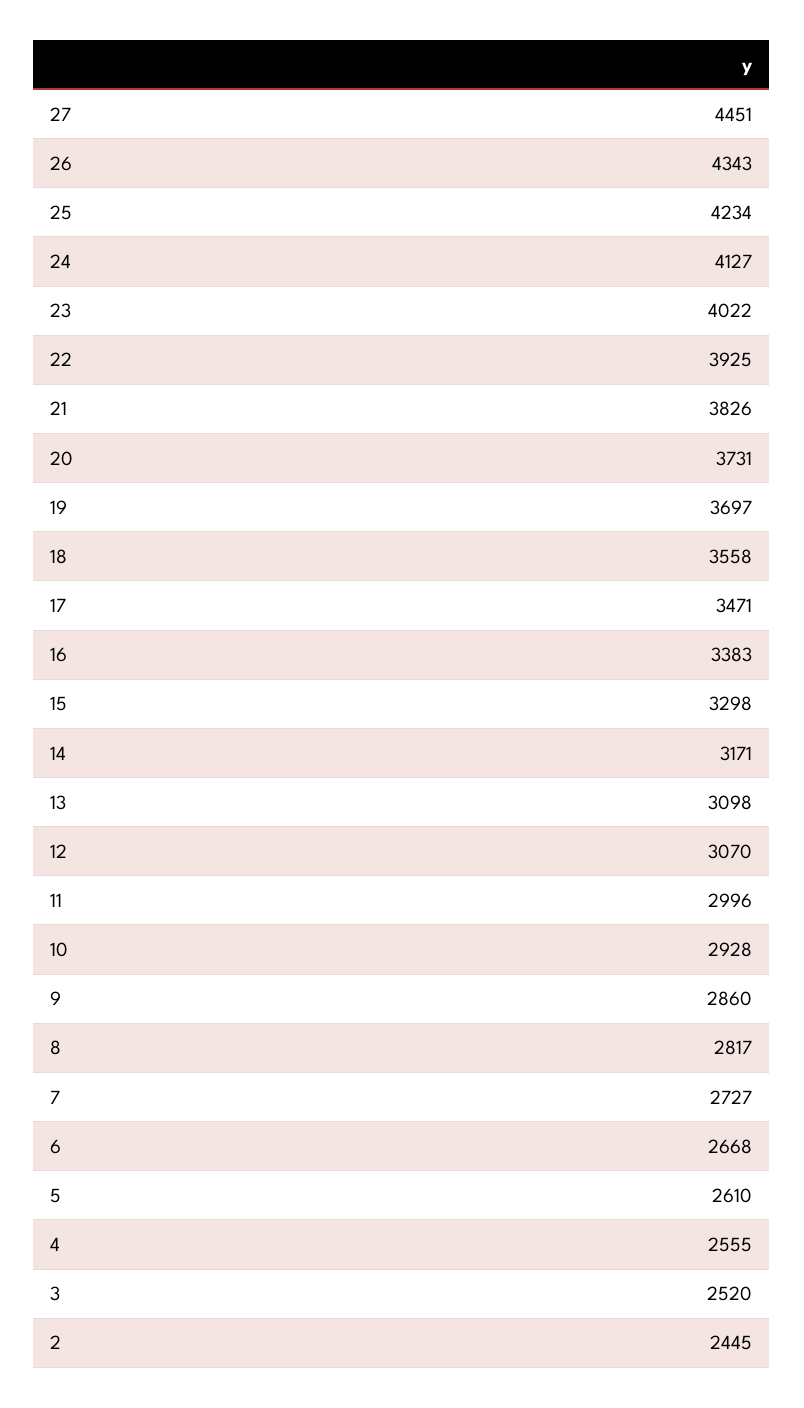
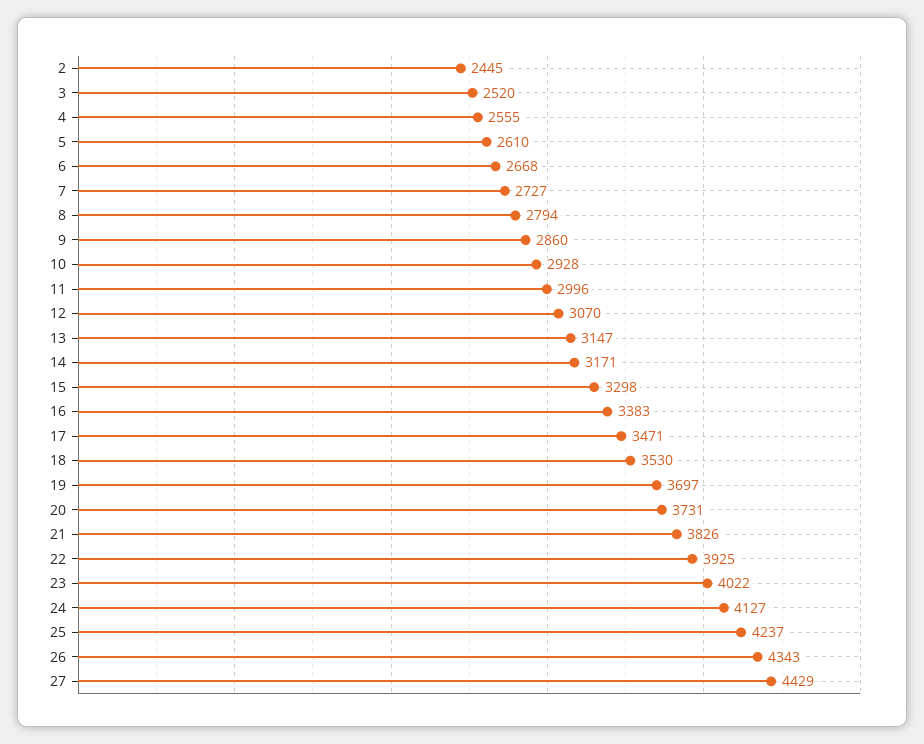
27: 4451 -> 4429
25: 4234 -> 4237
18: 3558 -> 3530
13: 3098 -> 3147
8: 2817 -> 2794

